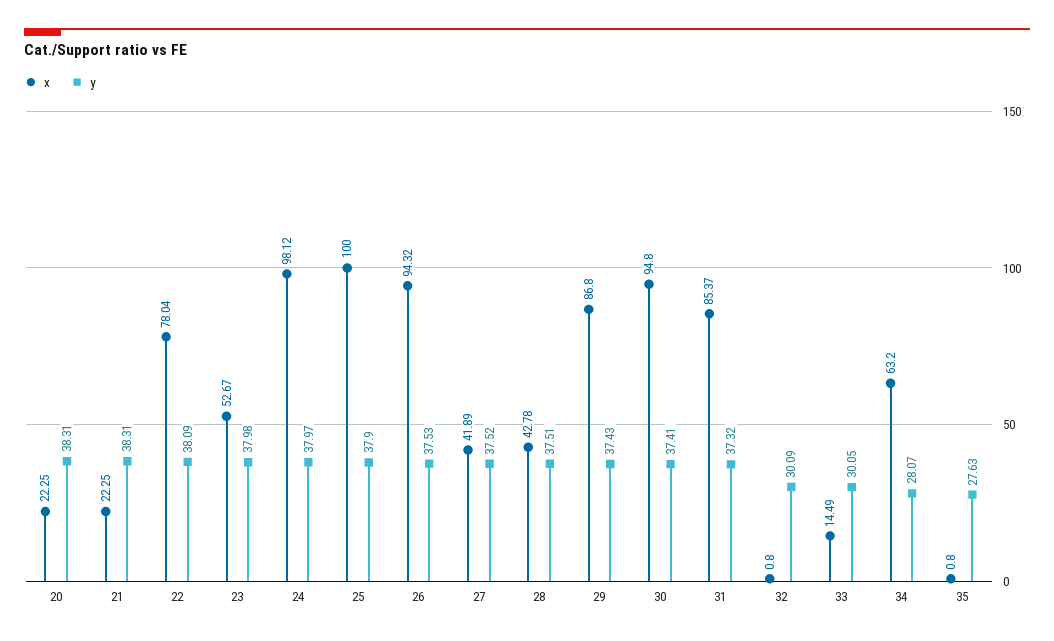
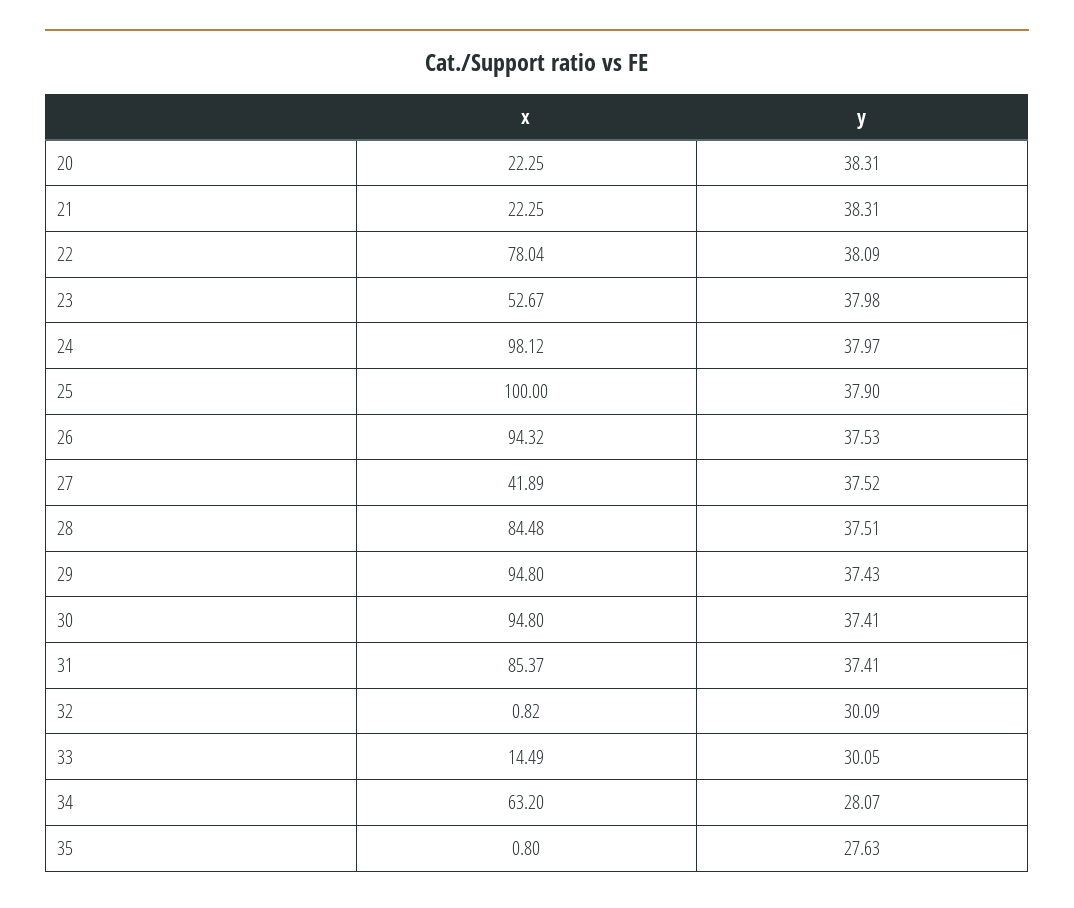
x, 28: 42.78 -> 84.48
x, 29: 86.8 -> 94.8
y, 31: 37.32 -> 37.41
x, 32: 0.8 -> 0.82

